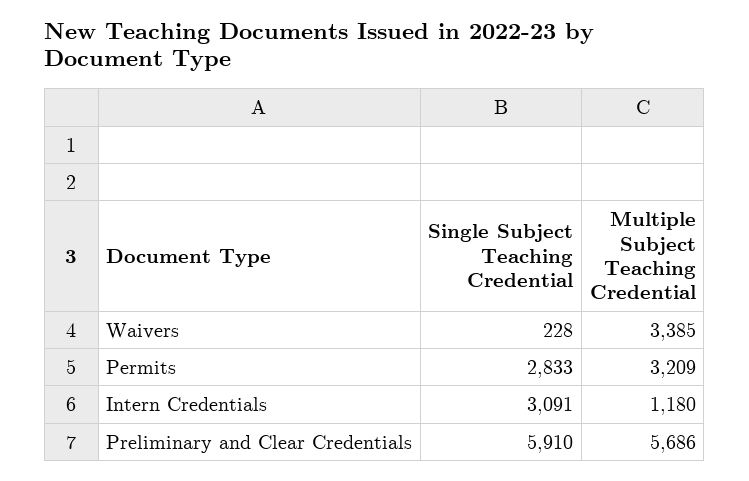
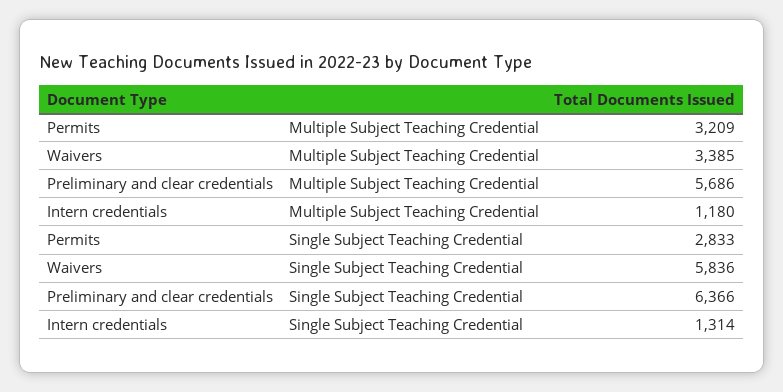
Single Subject Teaching Credential, Waivers: 228 -> 5836
Single Subject Teaching Credential, Intern Credentials: 3091 -> 1314
Single Subject Teaching Credential, Preliminary and Clear Credentials: 5910 -> 6366

